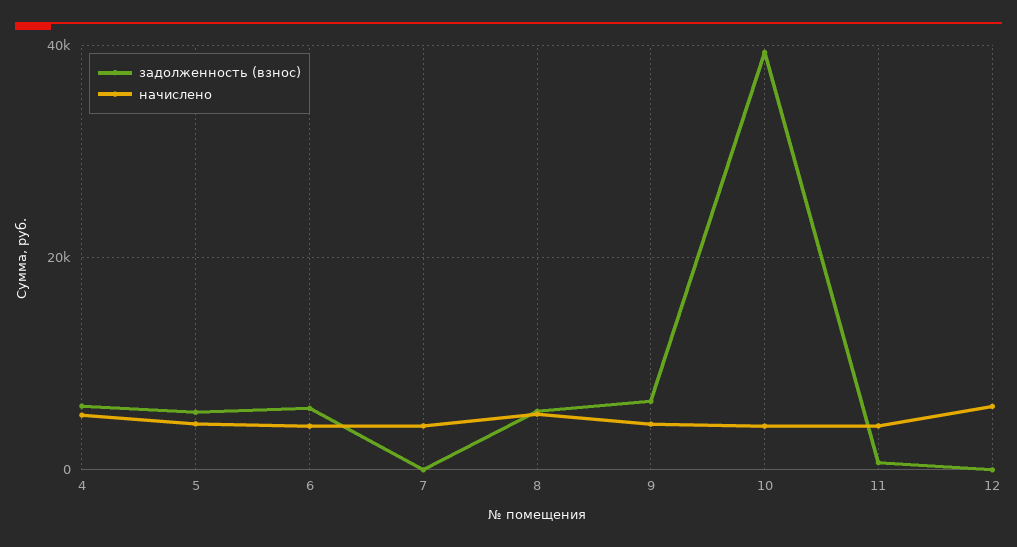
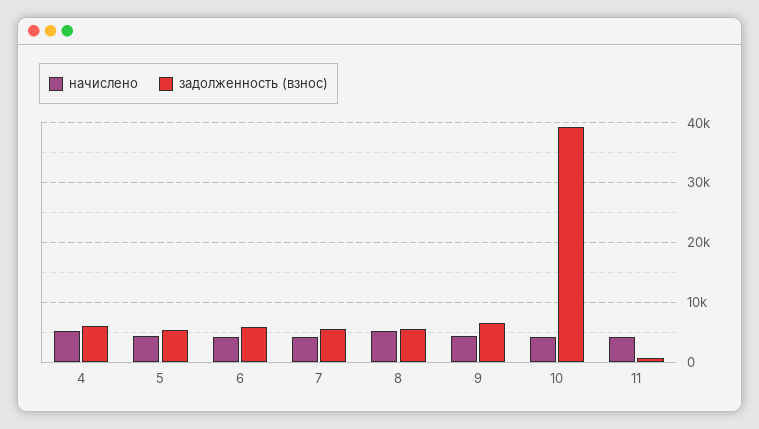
задолженность (взнос), 7: 0 -> 6000
задолженность (взнос), 12: 0 -> none
начислено, 12: 6000 -> none

